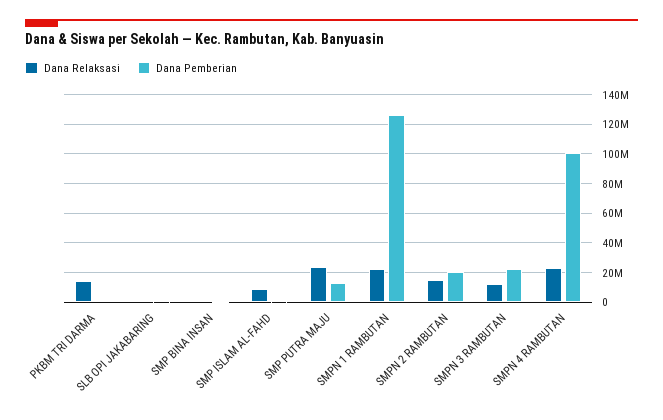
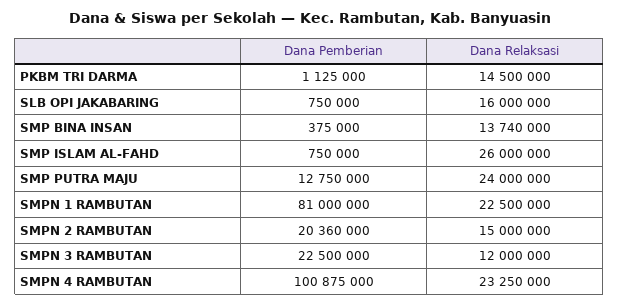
Dana Relaksasi, SLB OPI JAKABARING: 0 -> 16000000
Dana Relaksasi, SMP BINA INSAN: 0 -> 13740000
Dana Relaksasi, SMP ISLAM AL-FAHD: 10000000 -> 26000000
Dana Pemberian, SMPN 1 RAMBUTAN: 125000000 -> 81000000

